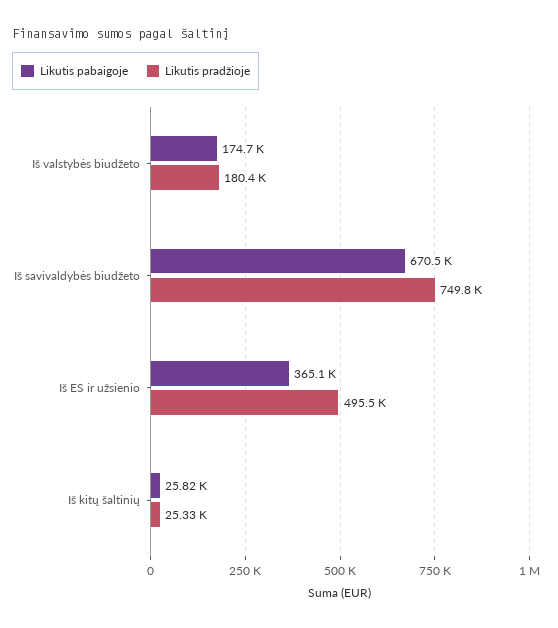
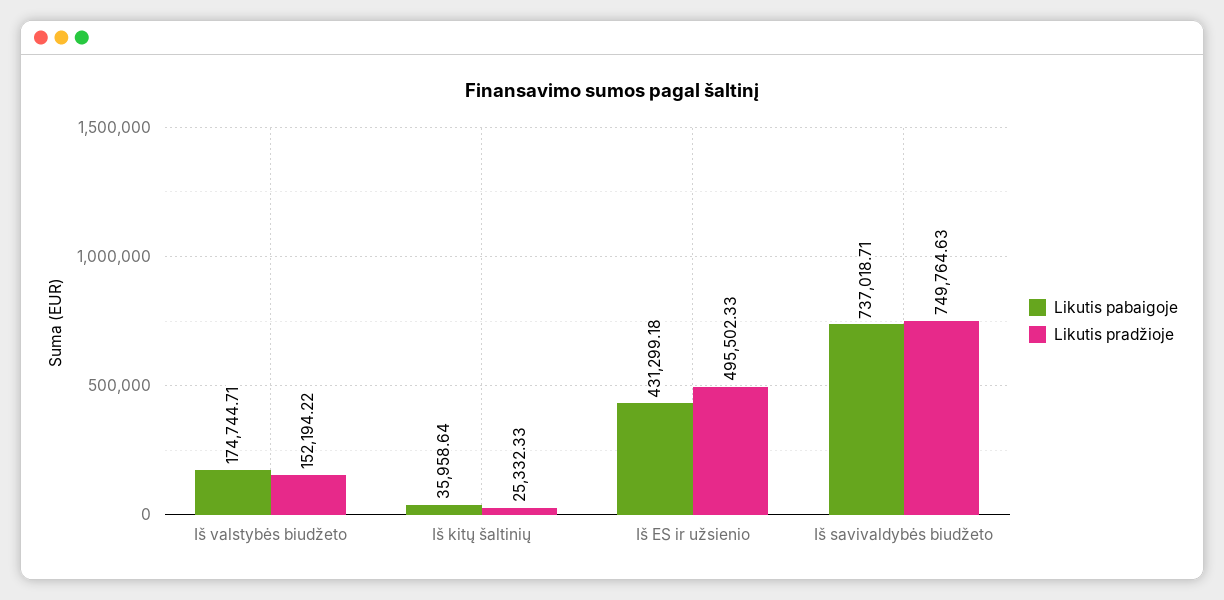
Likutis pradžioje, Iš valstybės biudžeto: 180400 -> 152194.22
Likutis pabaigoje, Iš savivaldybės biudžeto: 670500 -> 737018.71
Likutis pabaigoje, Iš ES ir užsienio: 365100 -> 431299.18
Likutis pabaigoje, Iš kitų šaltinių: 25820 -> 35958.64

